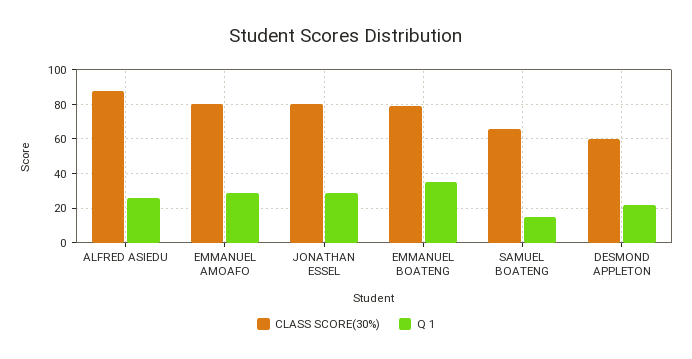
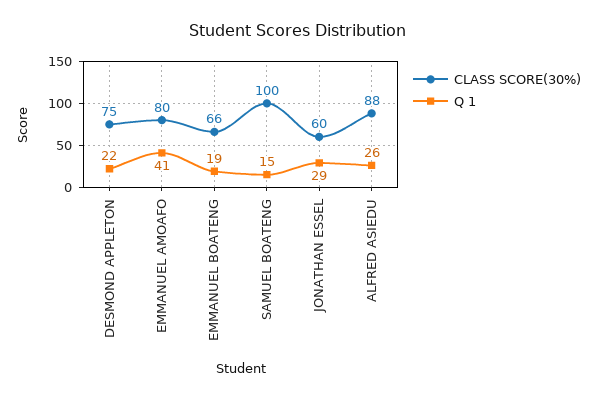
Q 1, EMMANUEL AMOAFO: 30 -> 41
CLASS SCORE(30%), JONATHAN ESSEL: 80 -> 60
CLASS SCORE(30%), EMMANUEL BOATENG: 80 -> 66
Q 1, EMMANUEL BOATENG: 35 -> 19
CLASS SCORE(30%), SAMUEL BOATENG: 65 -> 100
CLASS SCORE(30%), DESMOND APPLETON: 60 -> 75

